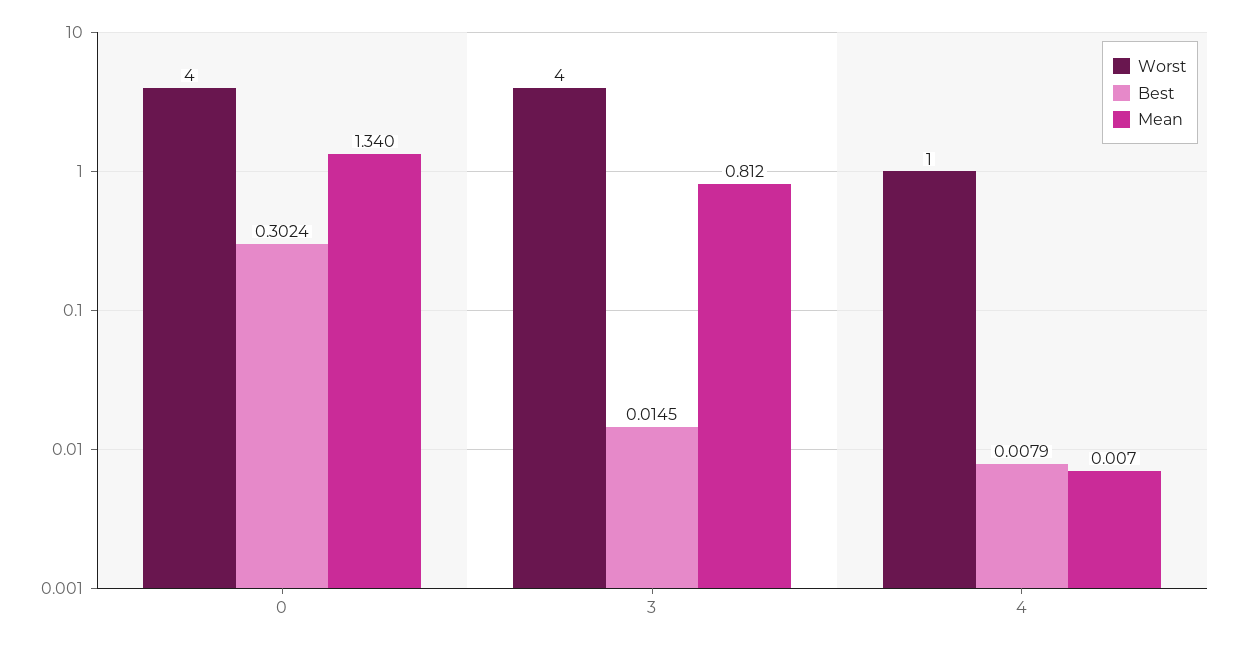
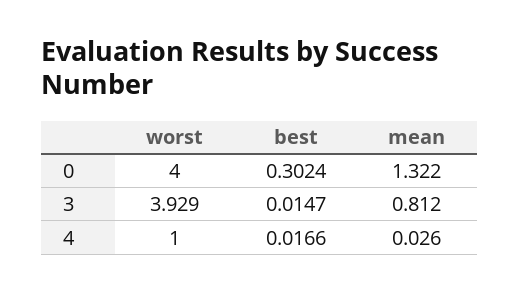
Mean, 0: 1.34 -> 1.322
Worst, 3: 4 -> 3.929
Best, 3: 0.0145 -> 0.0147
Best, 4: 0.0079 -> 0.0166
Mean, 4: 0.007 -> 0.026

